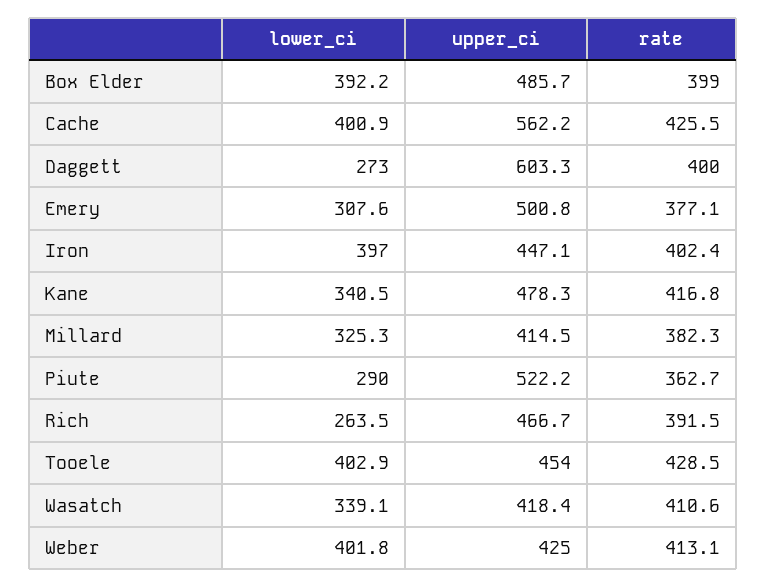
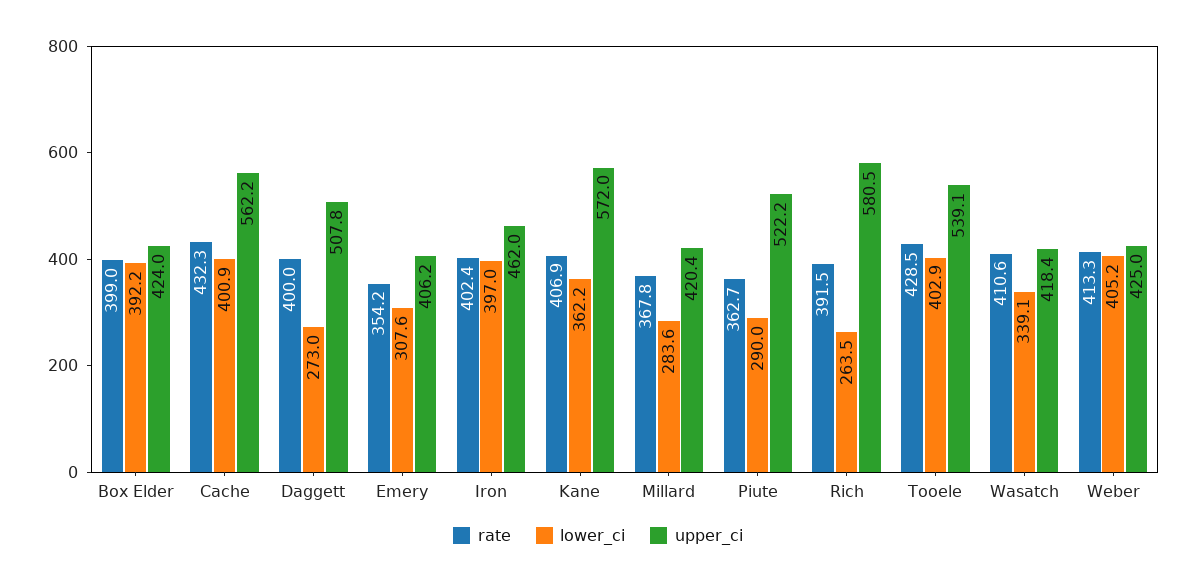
upper_ci, Box Elder: 485.7 -> 424
rate, Cache: 425.5 -> 432.3
upper_ci, Daggett: 603.3 -> 507.8
upper_ci, Emery: 500.8 -> 406.2
rate, Emery: 377.1 -> 354.2
upper_ci, Iron: 447.1 -> 462
lower_ci, Kane: 340.5 -> 362.2
upper_ci, Kane: 478.3 -> 572
rate, Kane: 416.8 -> 406.9
lower_ci, Millard: 325.3 -> 283.6
upper_ci, Millard: 414.5 -> 420.4
rate, Millard: 382.3 -> 367.8
upper_ci, Rich: 466.7 -> 580.5
upper_ci, Tooele: 454 -> 539.1
lower_ci, Weber: 401.8 -> 405.2
rate, Weber: 413.1 -> 413.3

